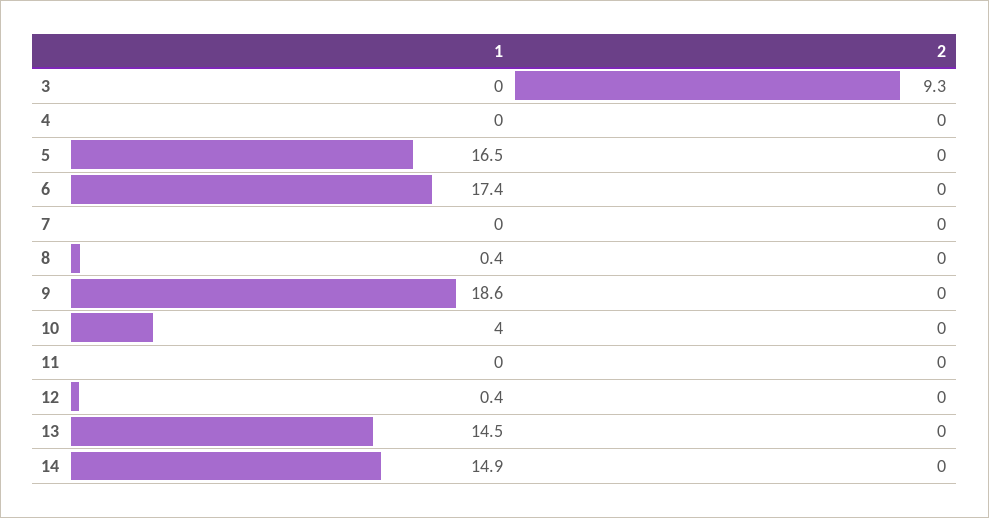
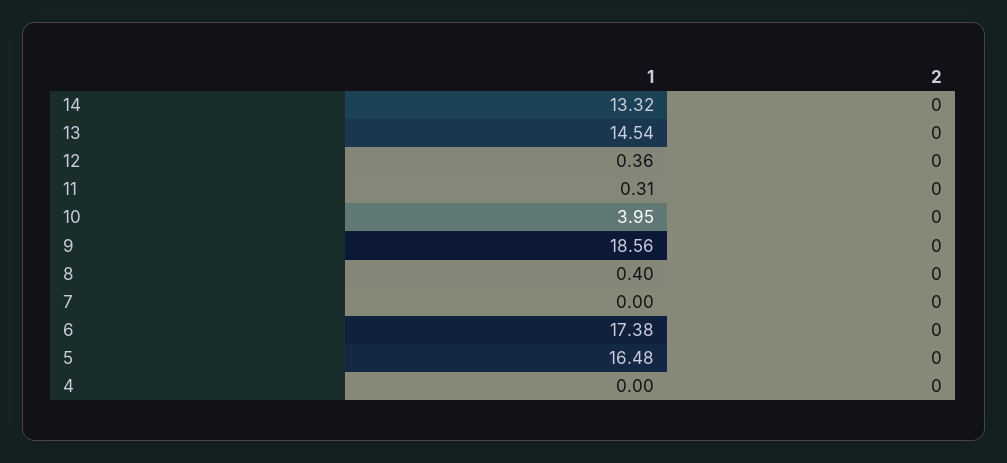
1, 3: 0 -> none
2, 3: 9.3 -> none
1, 11: 0 -> 0.31
1, 14: 14.9 -> 13.32

